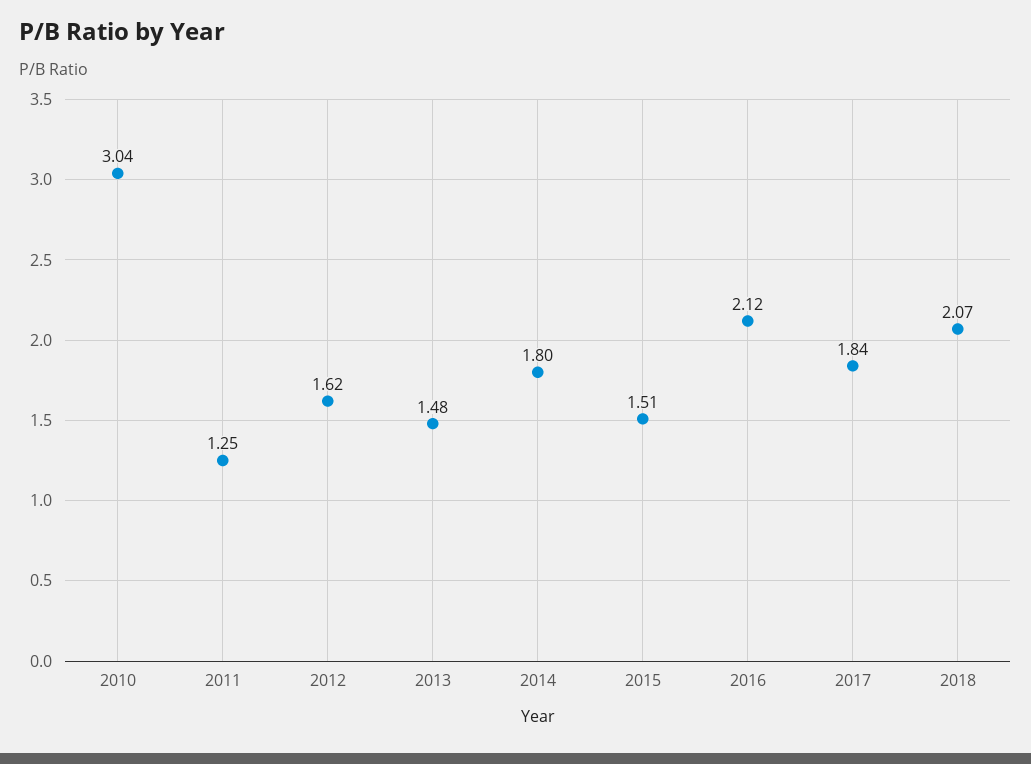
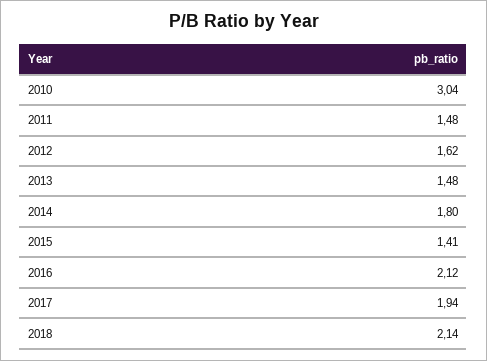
2011: 1.25 -> 1.48
2015: 1.51 -> 1.41
2017: 1.84 -> 1.94
2018: 2.07 -> 2.14

